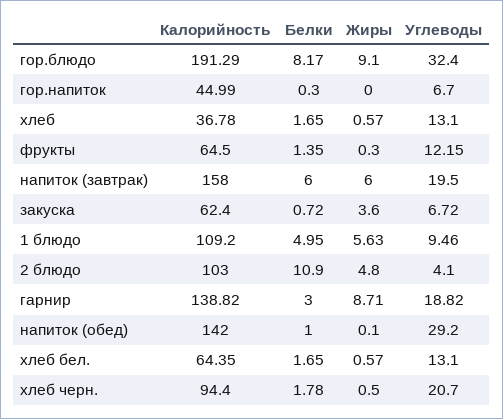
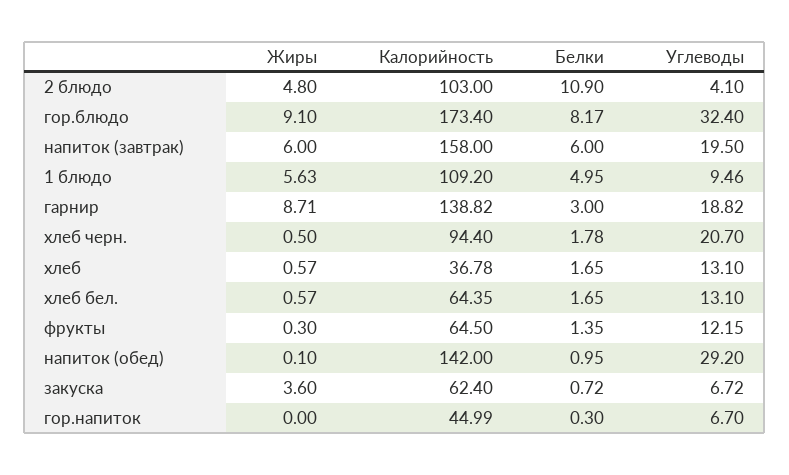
Калорийность, гор.блюдо: 191.29 -> 173.4
Белки, напиток (обед): 1 -> 0.95

